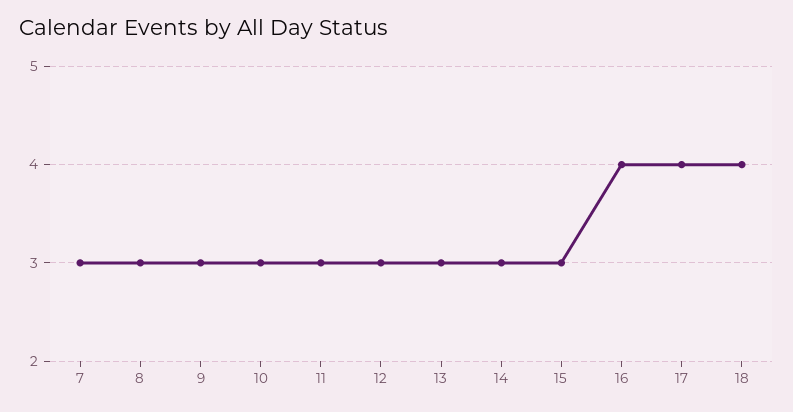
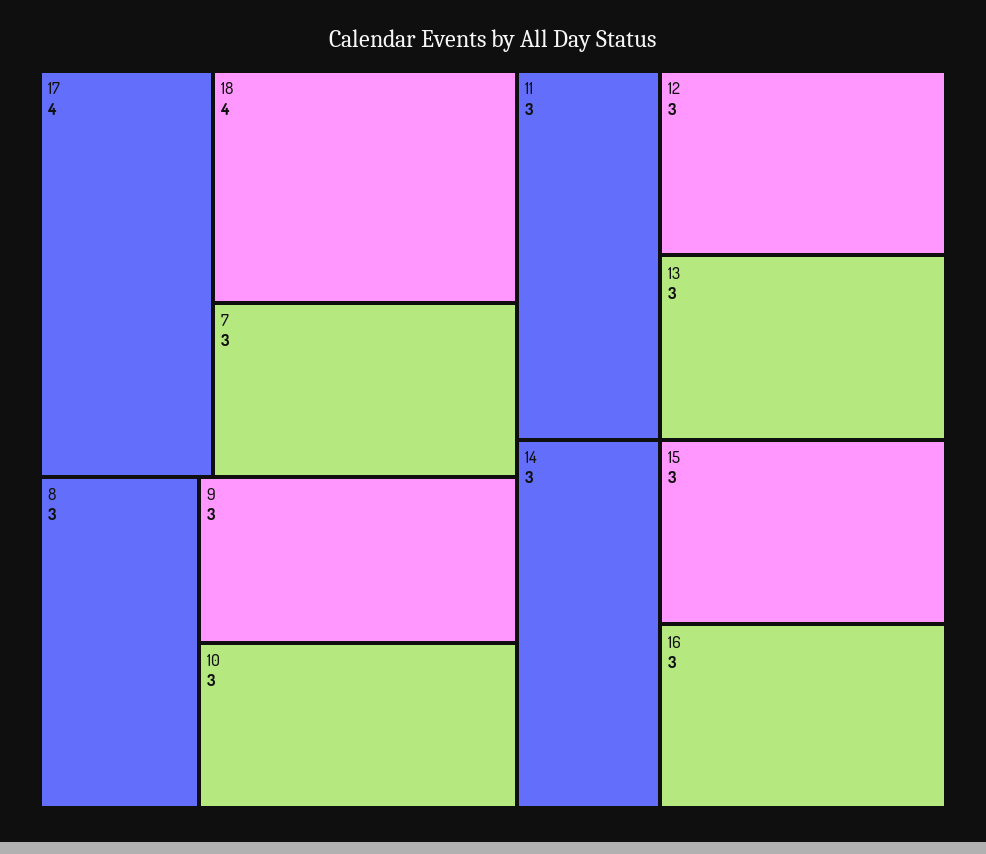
16: 4 -> 3

